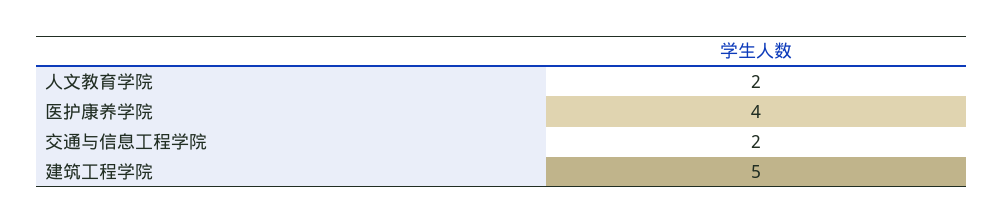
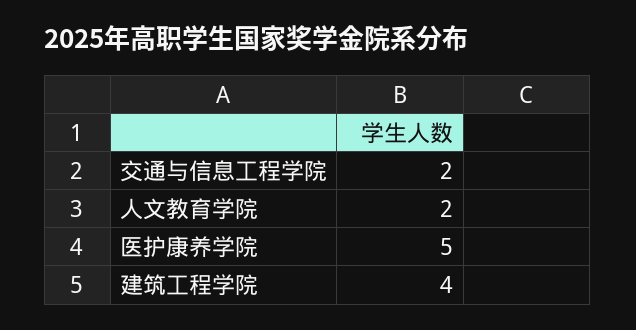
医护康养学院: 4 -> 5
建筑工程学院: 5 -> 4

